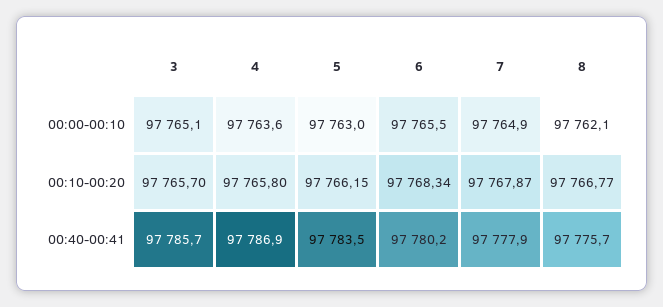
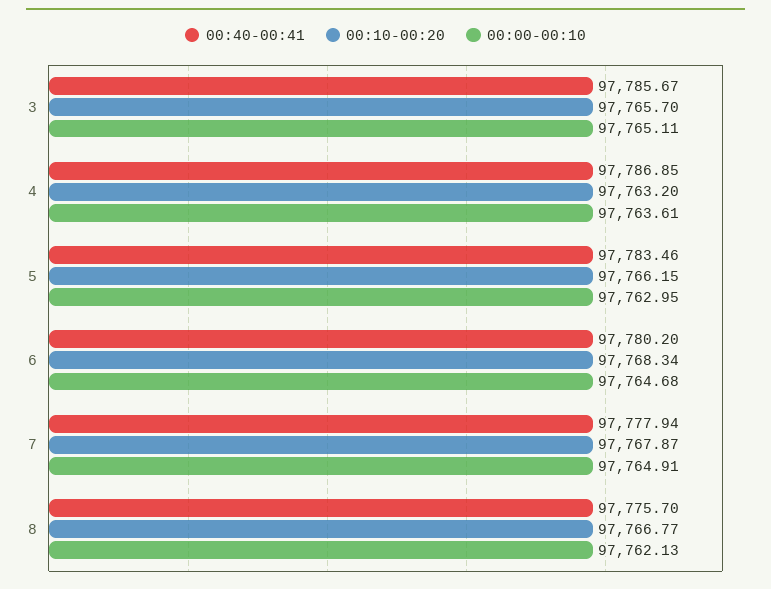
00:00-00:10, 6: 97765.5 -> 97764.68
00:10-00:20, 4: 97765.8 -> 97763.2

